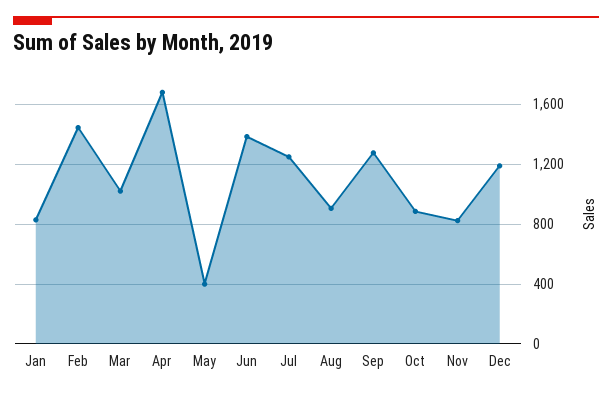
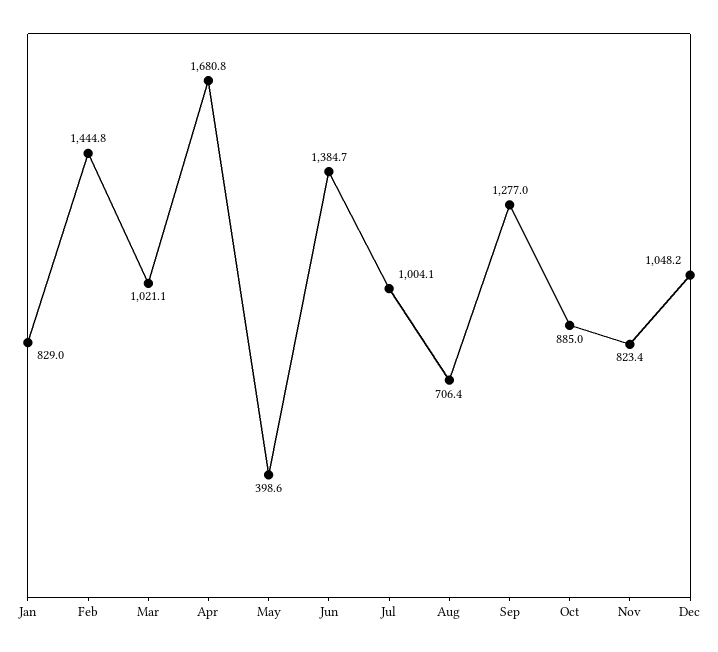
Jul: 1250 -> 1004.1
Aug: 900 -> 706.4
Dec: 1200 -> 1048.2

